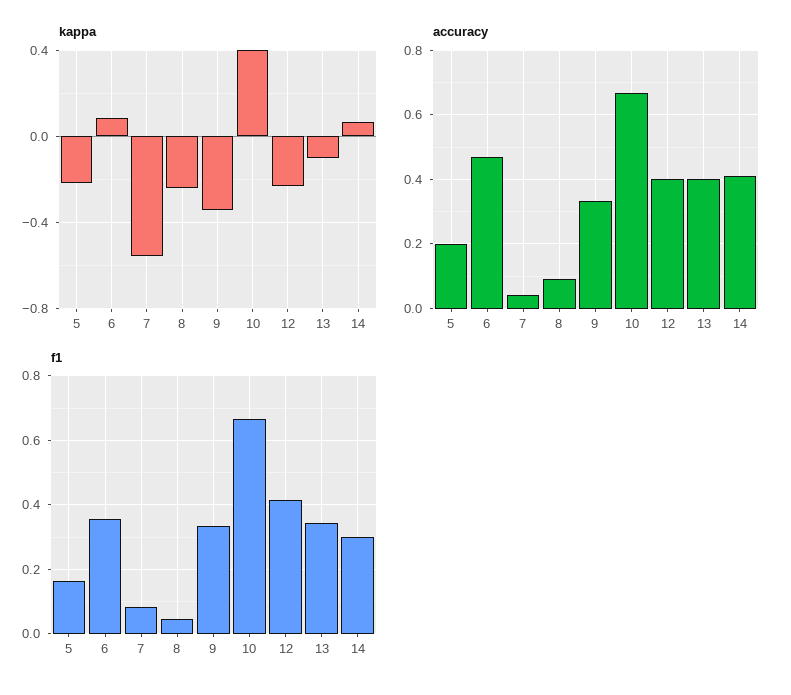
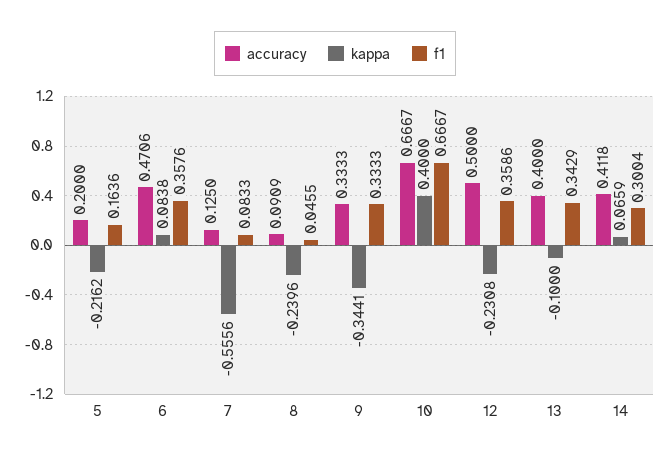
accuracy, 7: 0.04 -> 0.125
accuracy, 12: 0.4 -> 0.5
f1, 12: 0.42 -> 0.3586

